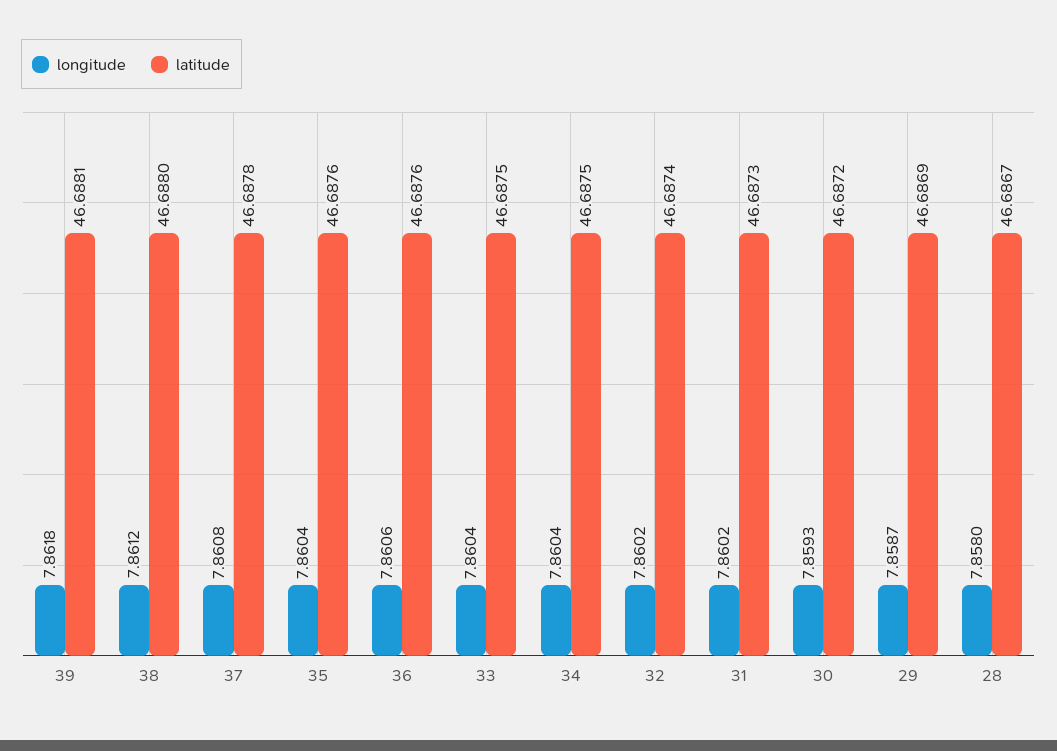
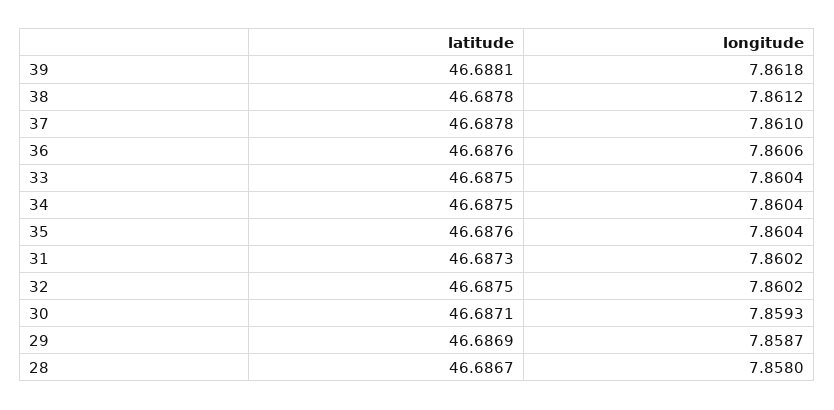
latitude, 38: 46.688 -> 46.6878
longitude, 37: 7.8608 -> 7.861
latitude, 32: 46.6874 -> 46.6875
latitude, 30: 46.6872 -> 46.6871

